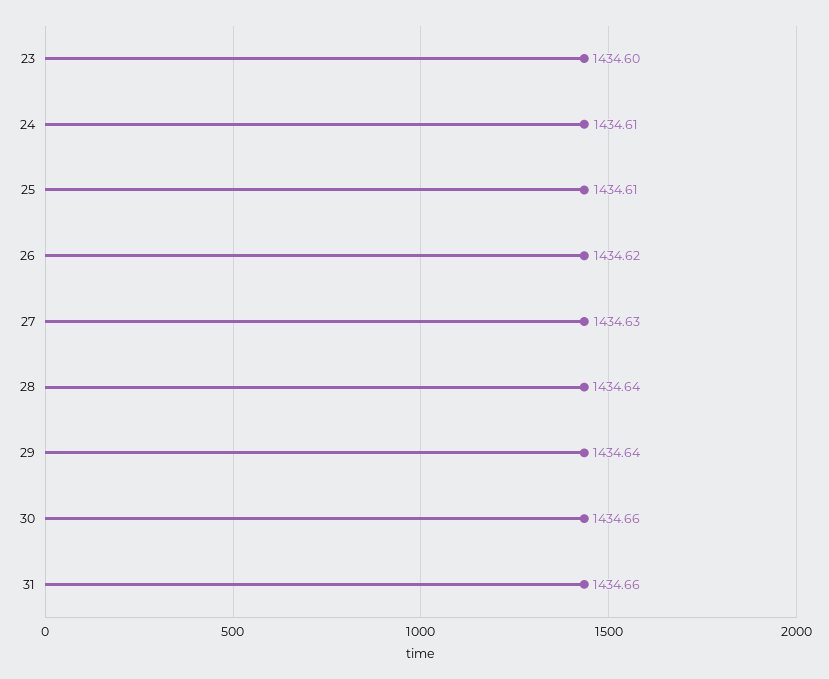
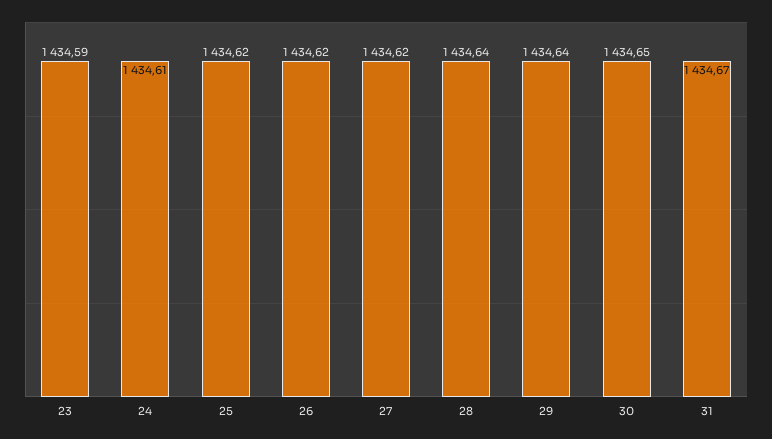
23: 1434.6 -> 1434.59
25: 1434.61 -> 1434.62
27: 1434.63 -> 1434.62
30: 1434.66 -> 1434.65
31: 1434.66 -> 1434.67

